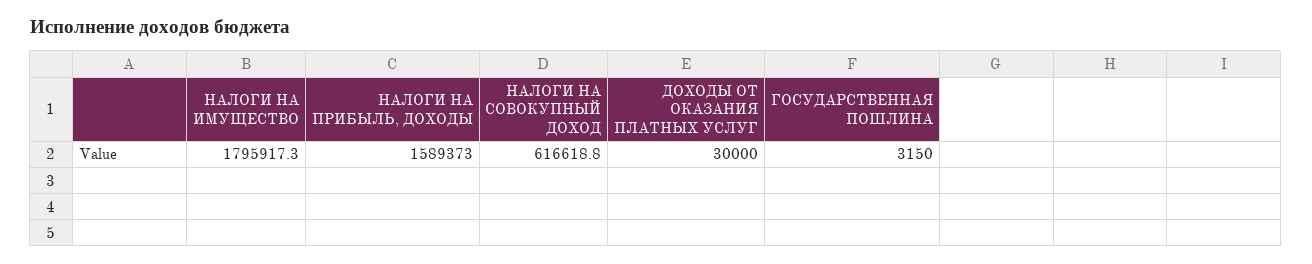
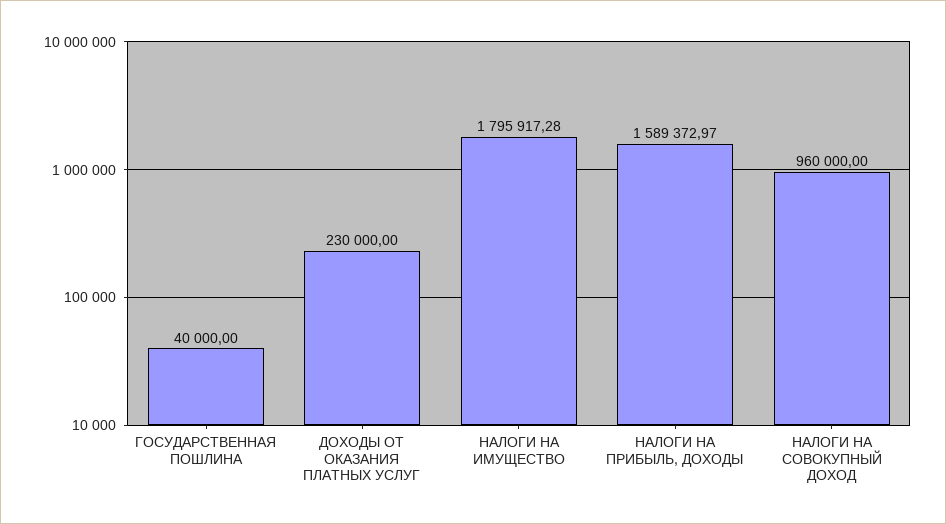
НАЛОГИ НА СОВОКУПНЫЙ ДОХОД: 616618.8 -> 960000
ДОХОДЫ ОТ ОКАЗАНИЯ ПЛАТНЫХ УСЛУГ: 30000 -> 230000
ГОСУДАРСТВЕННАЯ ПОШЛИНА: 3150 -> 40000

